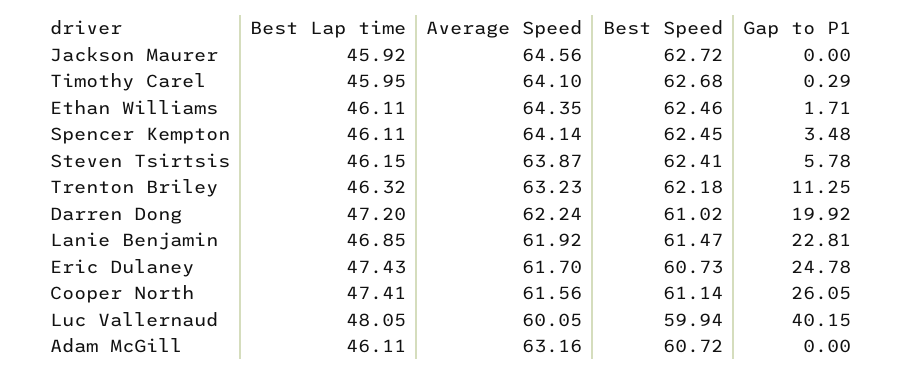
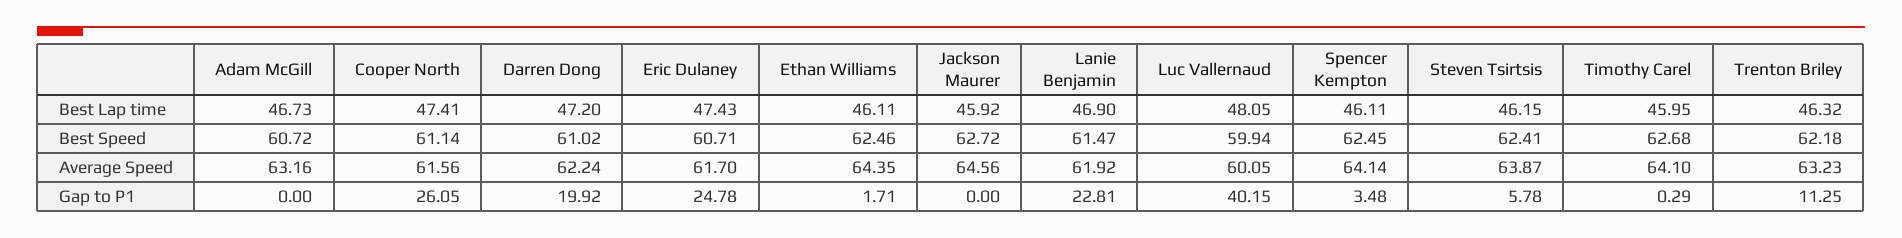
Best Lap time, Lanie Benjamin: 46.85 -> 46.9
Best Speed, Eric Dulaney: 60.73 -> 60.71
Best Lap time, Adam McGill: 46.11 -> 46.73

